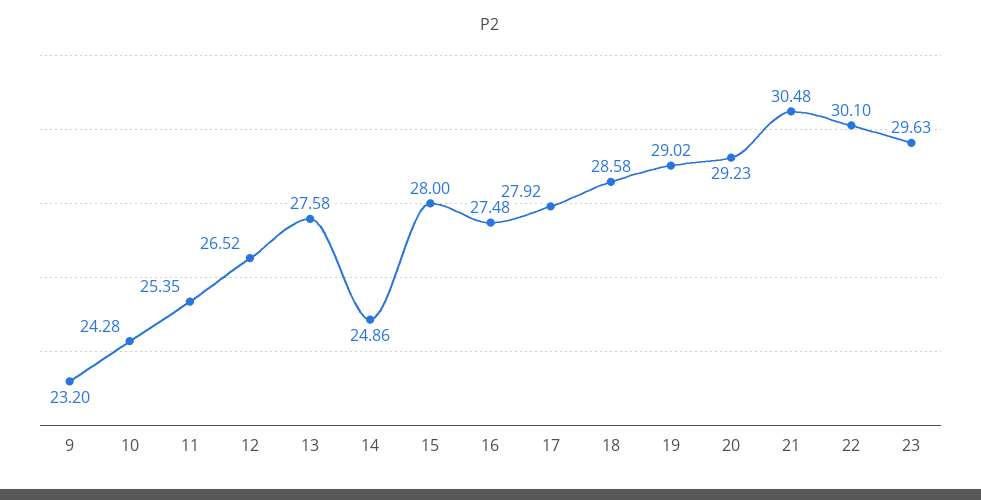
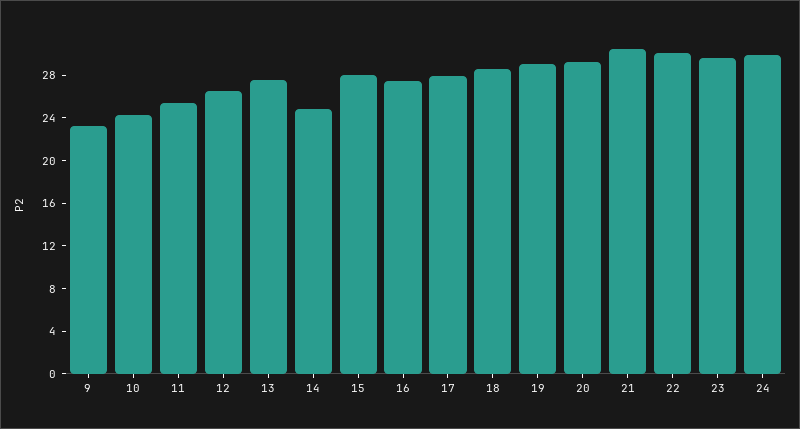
24: none -> 30

